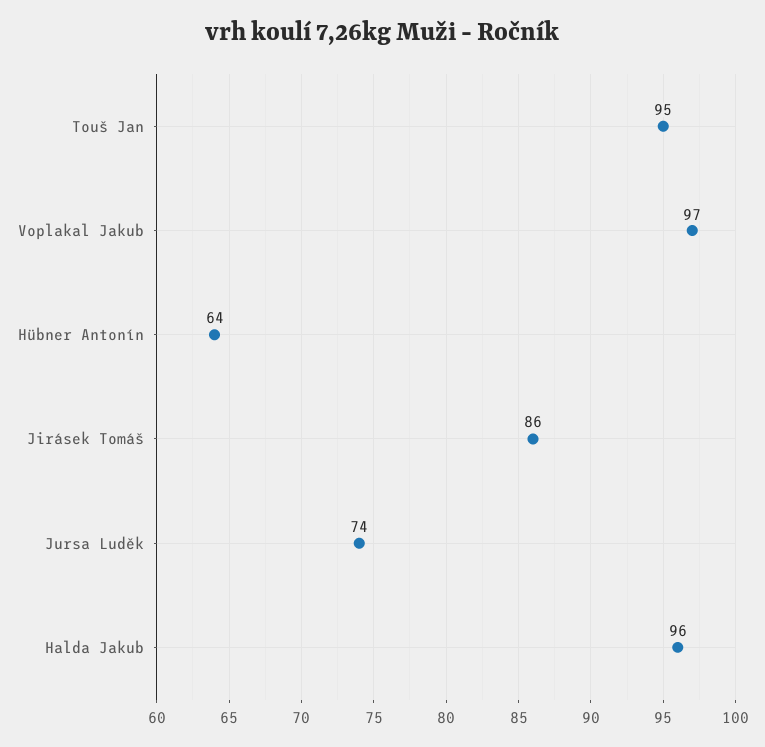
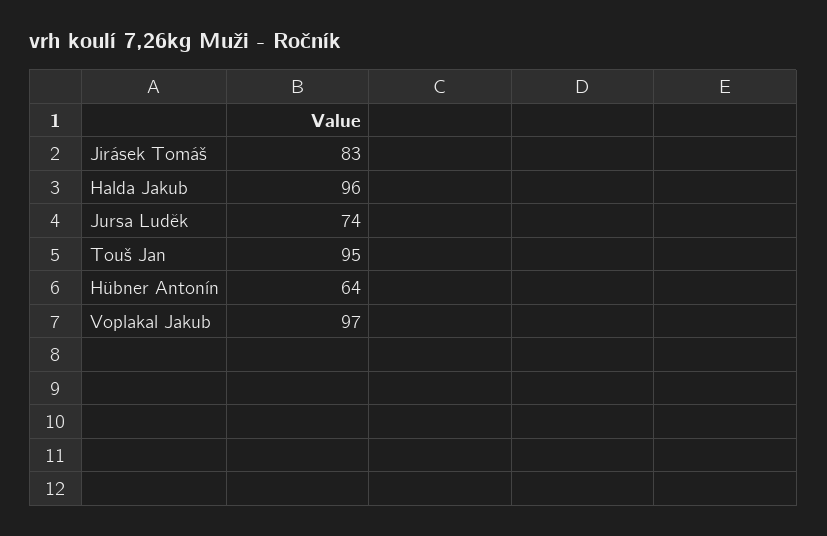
Jirásek Tomáš: 86 -> 83

